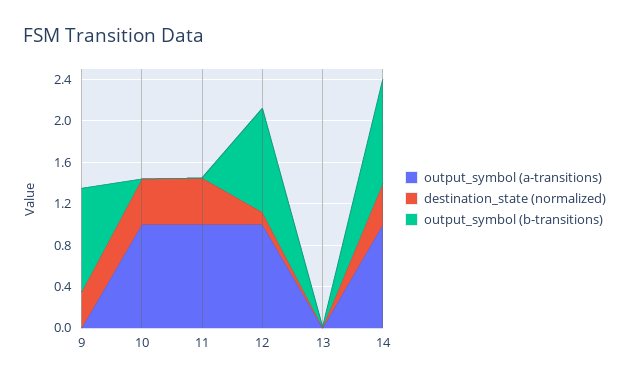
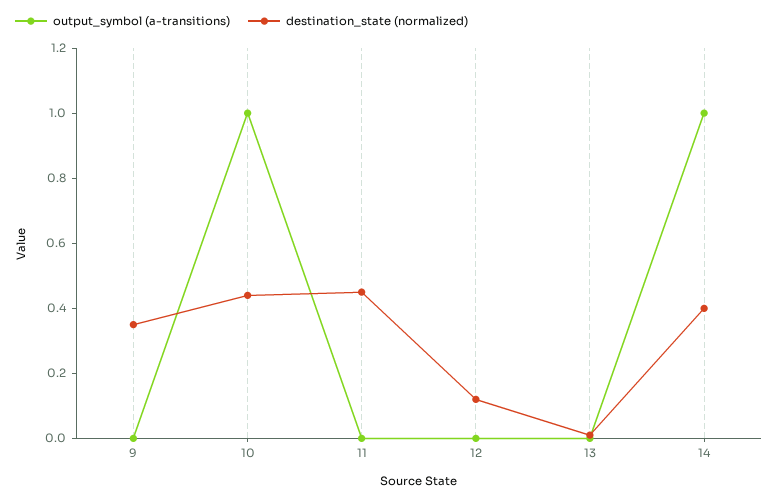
output_symbol (b-transitions), 9: 1 -> none
output_symbol (b-transitions), 10: 0 -> none
output_symbol (a-transitions), 11: 1 -> 0
output_symbol (b-transitions), 11: 0 -> none
output_symbol (a-transitions), 12: 1 -> 0
output_symbol (b-transitions), 12: 1 -> none
output_symbol (b-transitions), 13: 0 -> none
output_symbol (b-transitions), 14: 1 -> none

